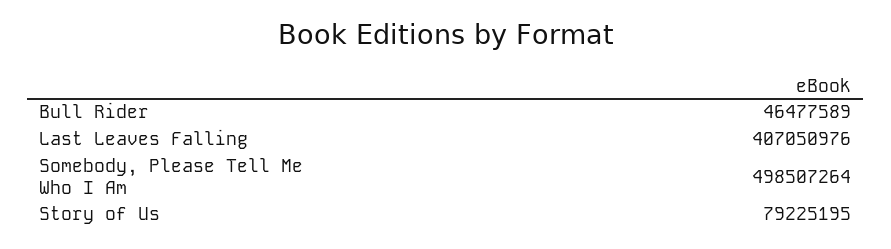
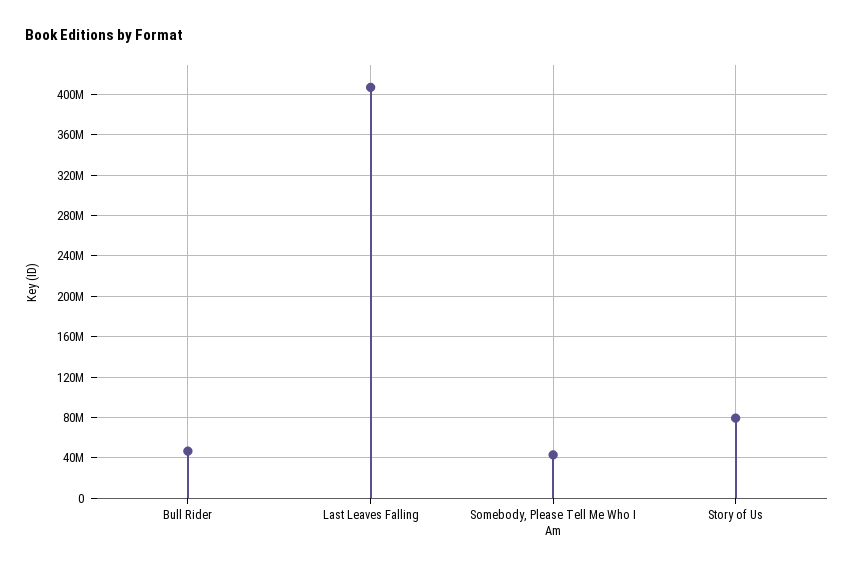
Somebody, Please Tell Me Who I Am: 498507264 -> 40000000

